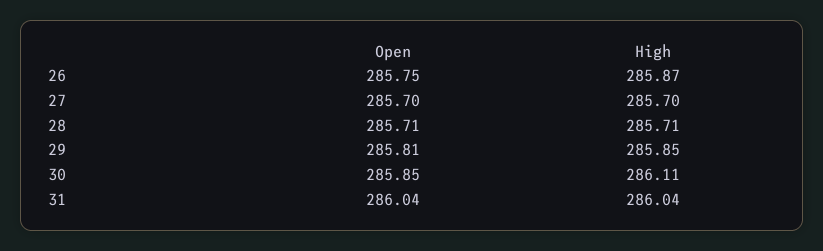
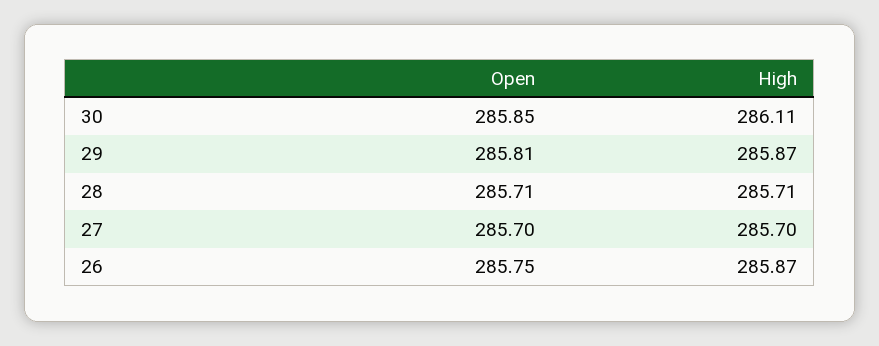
High, 29: 285.85 -> 285.87
Open, 31: 286.04 -> none
High, 31: 286.04 -> none

